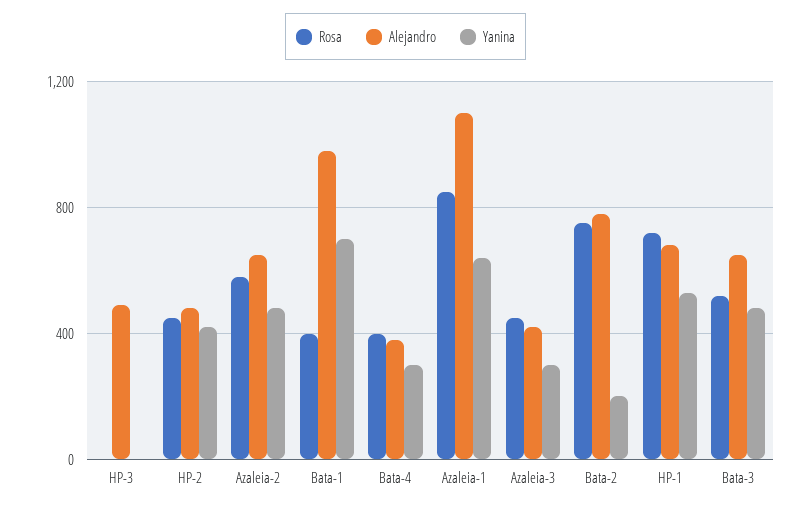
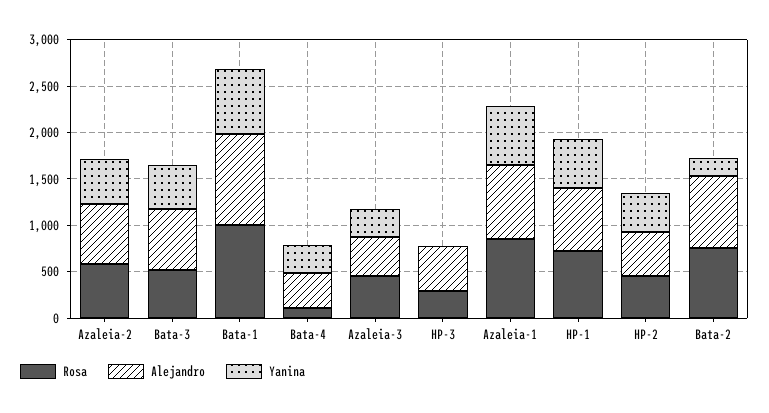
Rosa, HP-3: 0 -> 300
Rosa, Bata-1: 400 -> 1000
Rosa, Bata-4: 400 -> 100
Alejandro, Azaleia-1: 1100 -> 800

